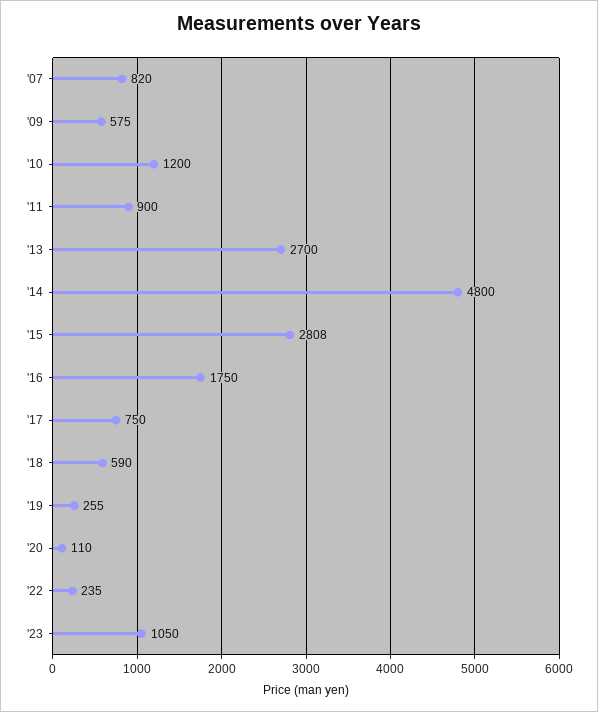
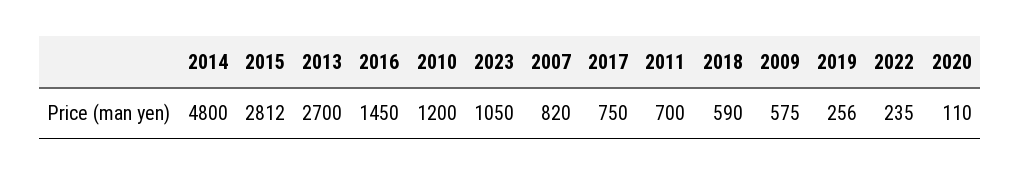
'11: 900 -> 700
'15: 2808 -> 2812
'16: 1750 -> 1450
'19: 255 -> 256

